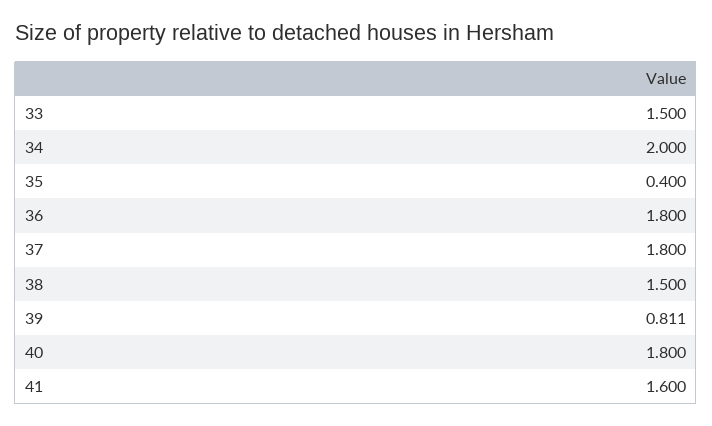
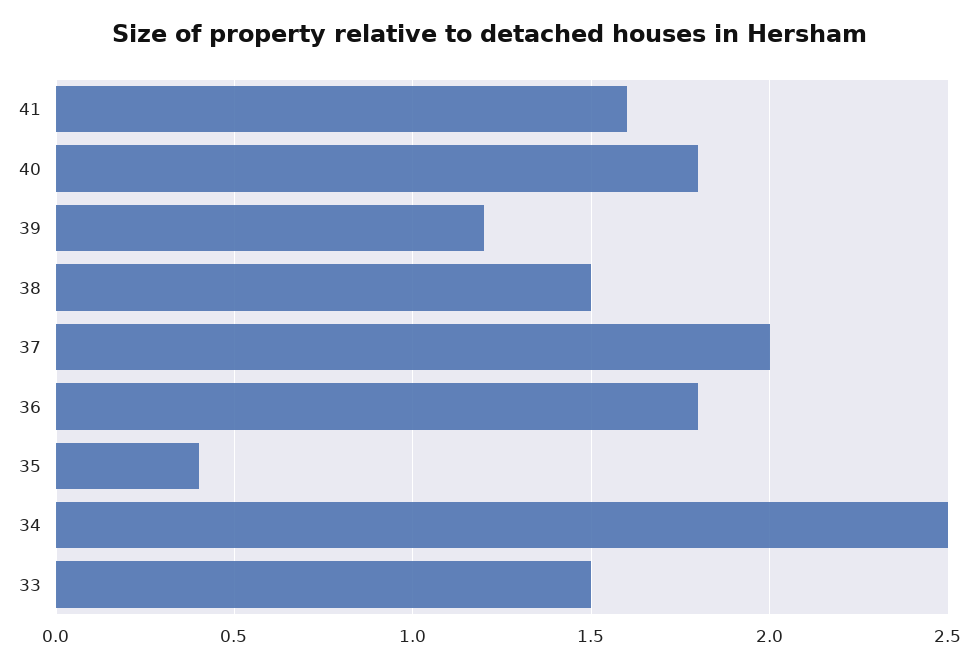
34: 2 -> 2.5
37: 1.8 -> 2
39: 0.811 -> 1.2

